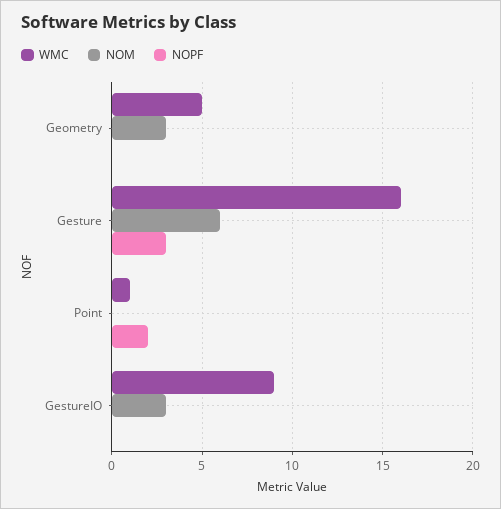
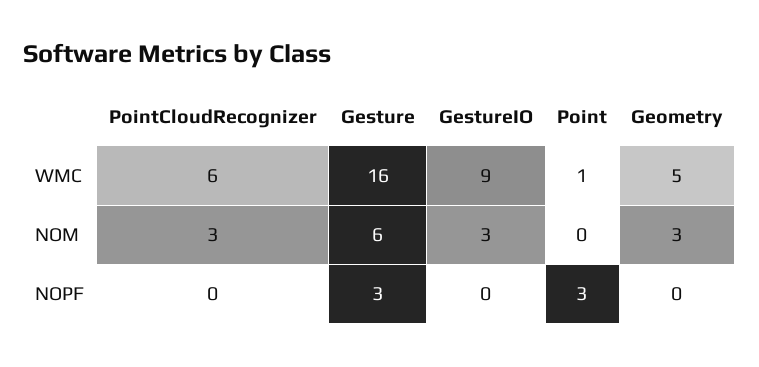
NOPF, Point: 2 -> 3
WMC, PointCloudRecognizer: none -> 6
NOM, PointCloudRecognizer: none -> 3
NOPF, PointCloudRecognizer: none -> 0

